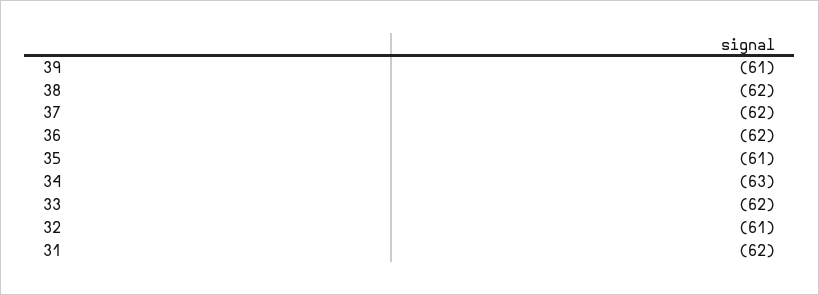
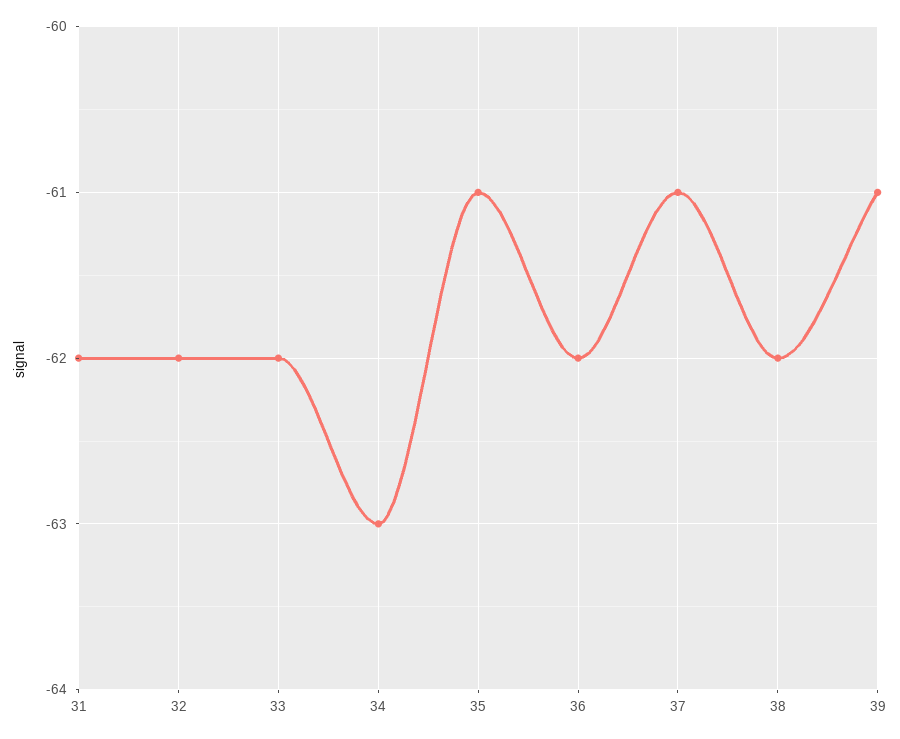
37: -62 -> -61
32: -61 -> -62

